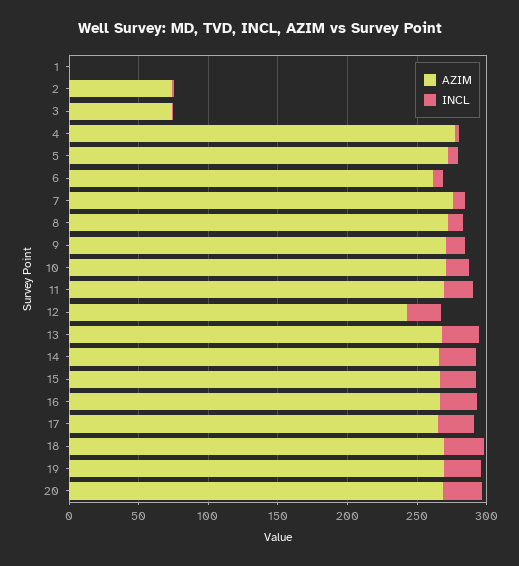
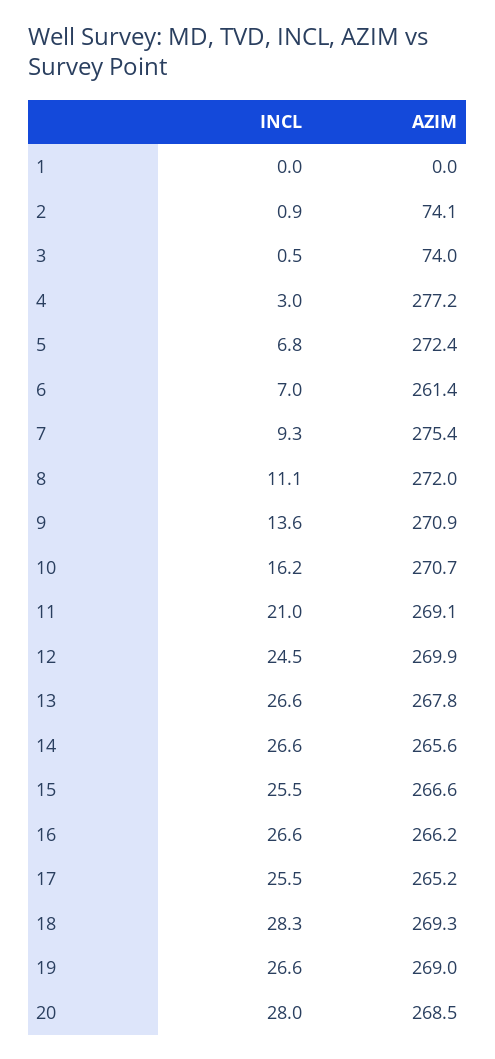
AZIM, 12: 240 -> 269.9

